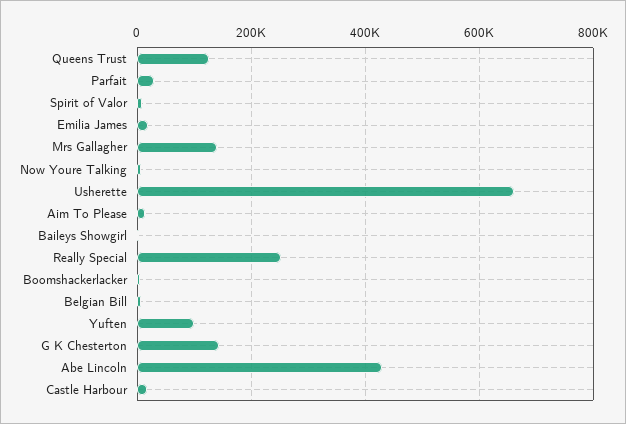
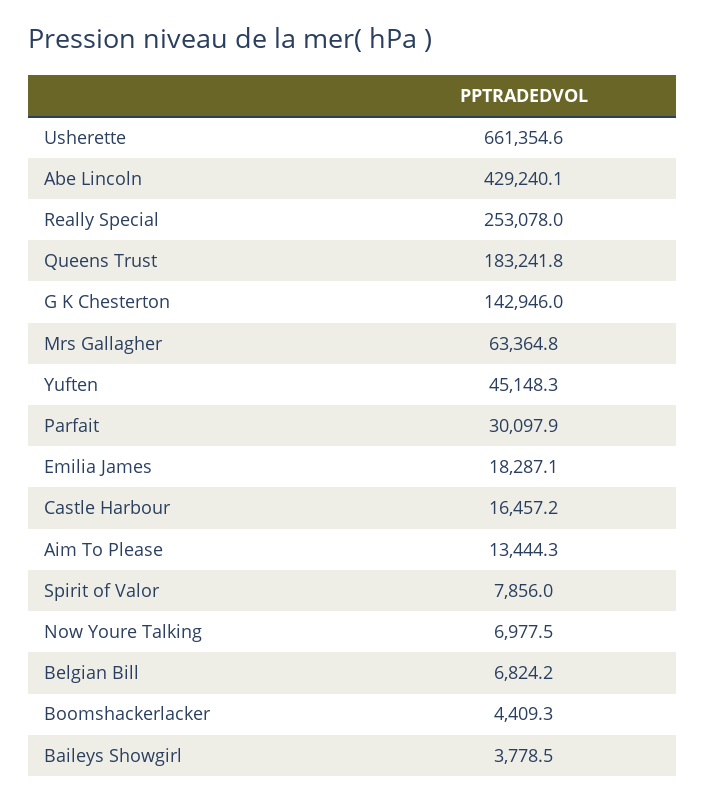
Queens Trust: 120000 -> 183241.8
Mrs Gallagher: 140000 -> 63364.8
Yuften: 100000 -> 45148.3

